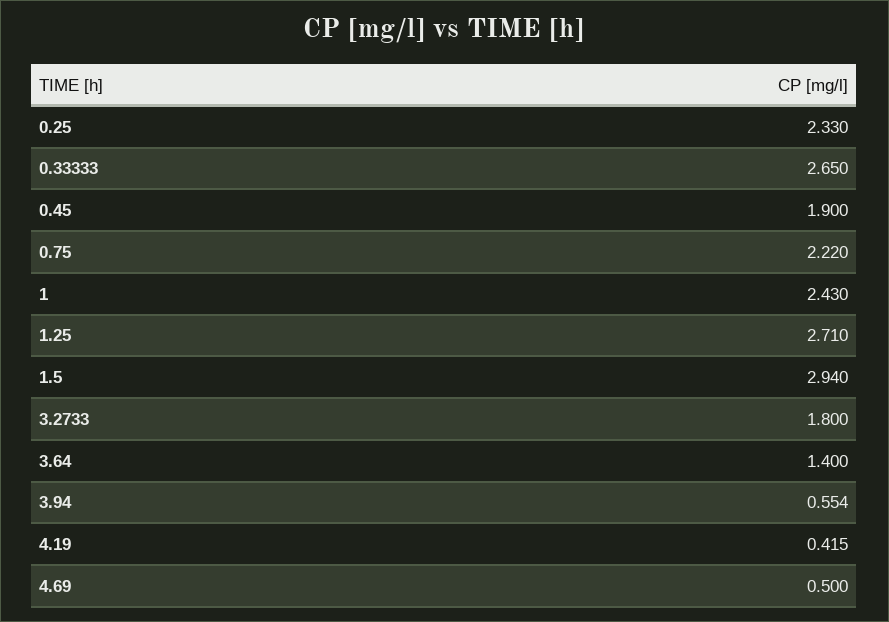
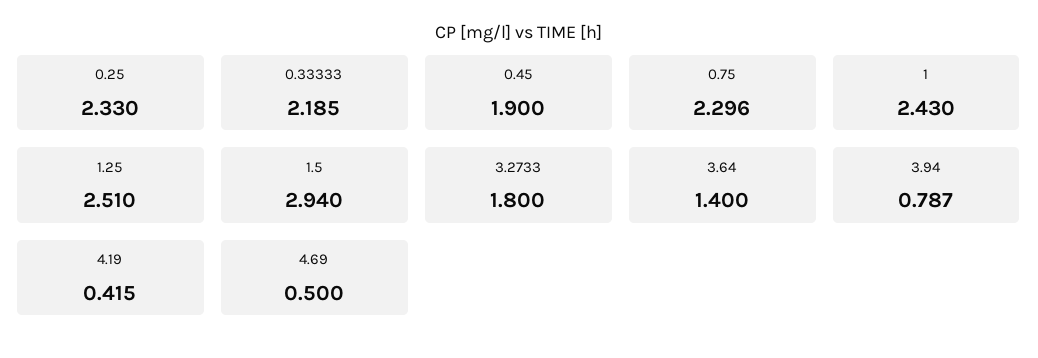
0.33333: 2.65 -> 2.185
0.75: 2.22 -> 2.296
1.25: 2.71 -> 2.51
3.94: 0.554 -> 0.787

